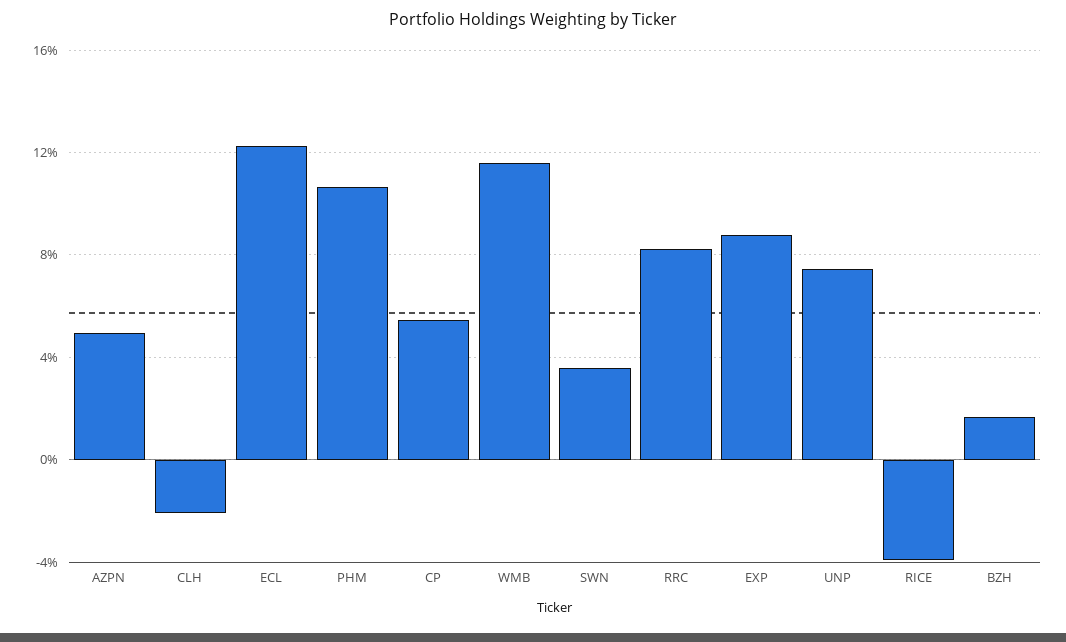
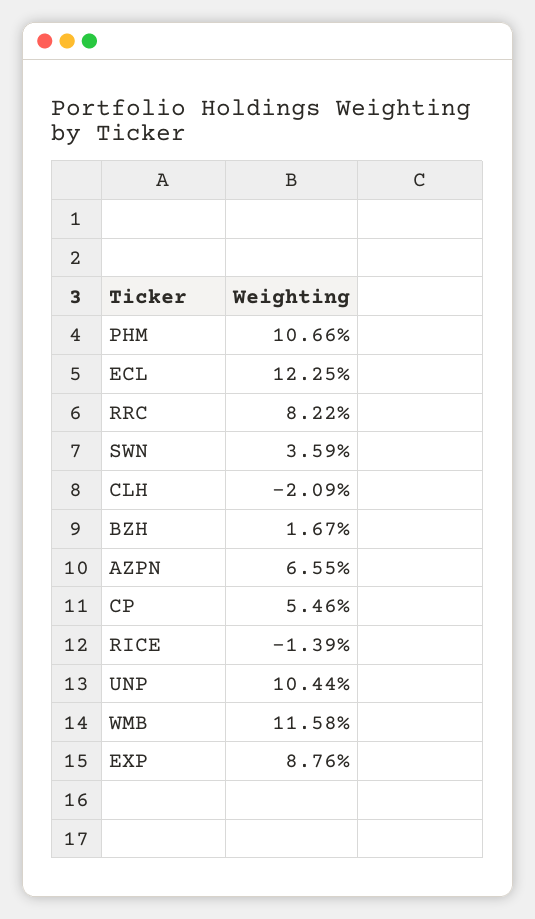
AZPN: 5 -> 6.55
UNP: 7.5 -> 10.44
RICE: -4 -> -1.39

